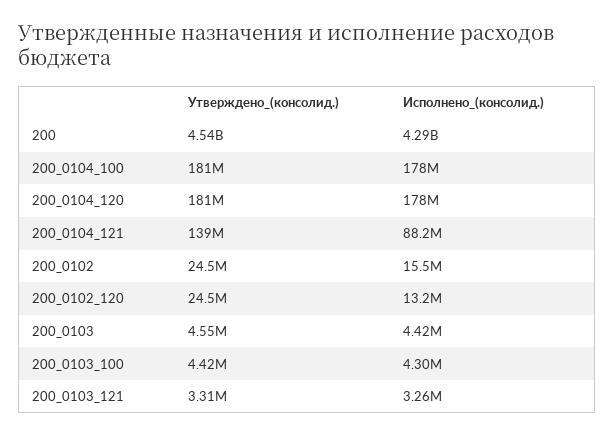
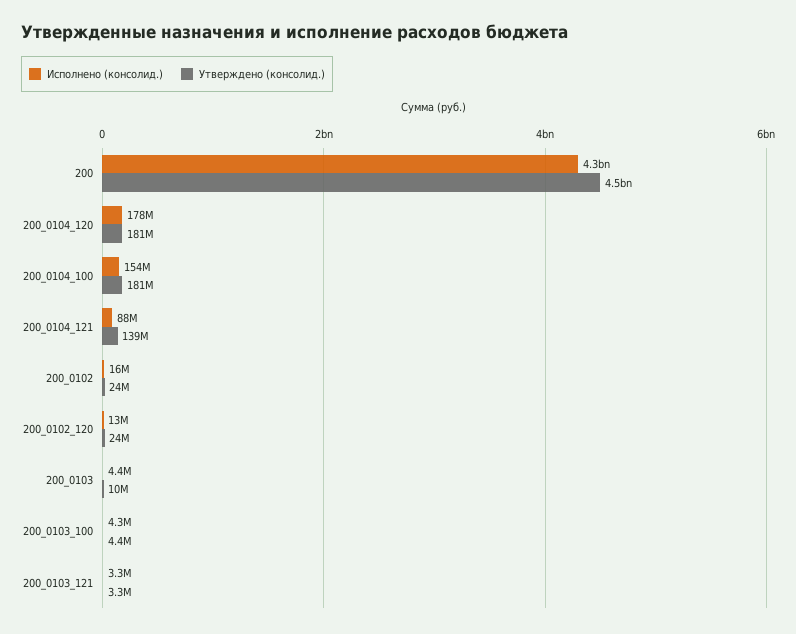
Исполнено_(консолид.), 200_0104_100: 178000000 -> 154000000
Утверждено_(консолид.), 200_0103: 4550000 -> 10000000

